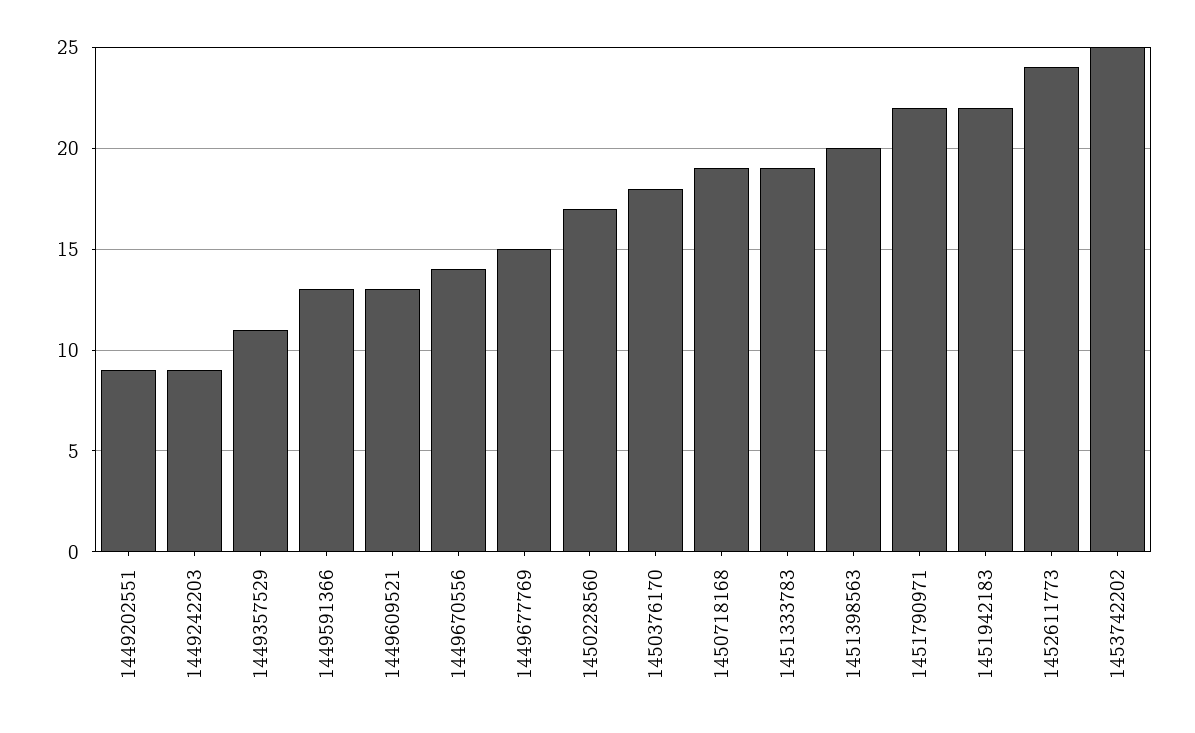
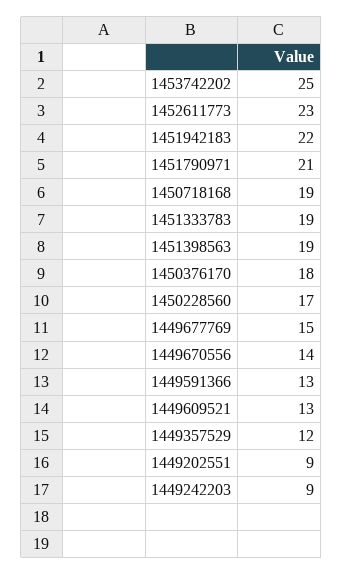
1449357529: 11 -> 12
1451398563: 20 -> 19
1451790971: 22 -> 21
1452611773: 24 -> 23

